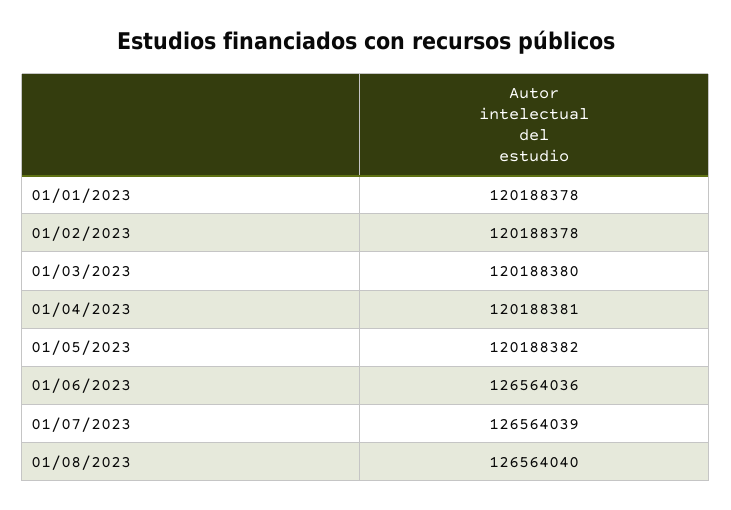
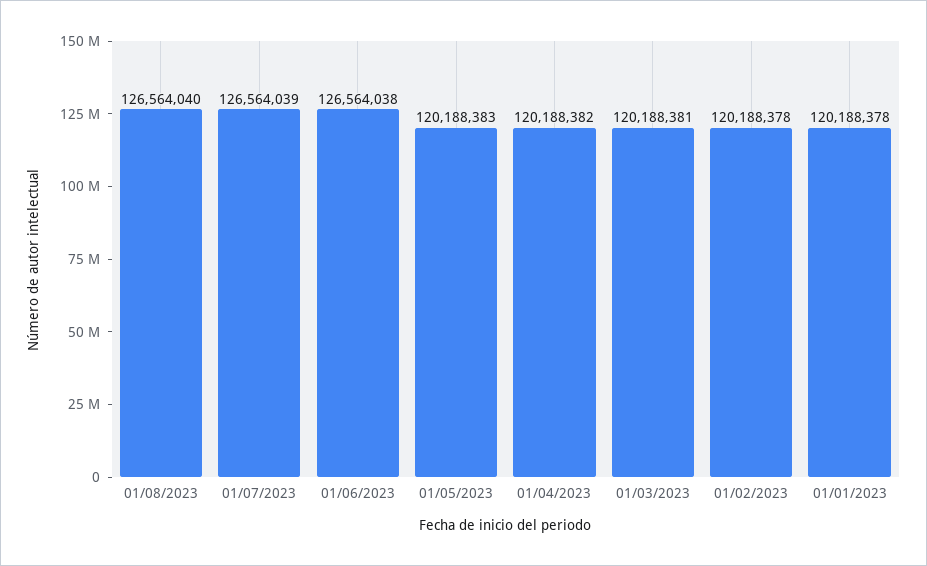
01/03/2023: 120188380 -> 120188381
01/04/2023: 120188381 -> 120188382
01/05/2023: 120188382 -> 120188383
01/06/2023: 126564036 -> 126564038

